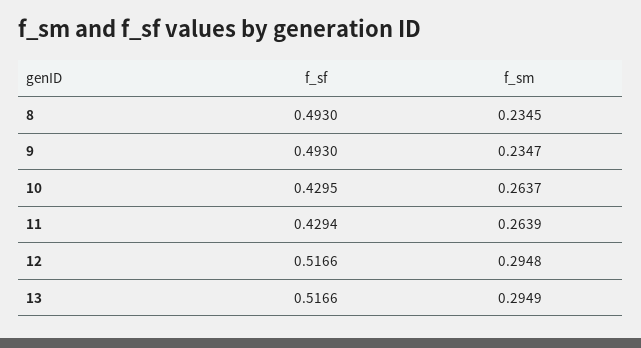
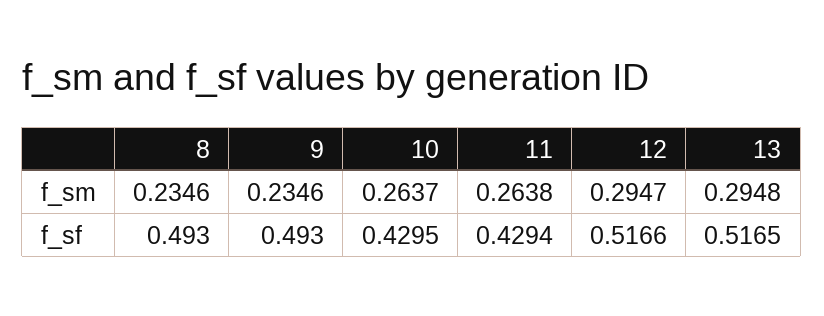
f_sm, 8: 0.2345 -> 0.2346
f_sm, 9: 0.2347 -> 0.2346
f_sm, 11: 0.2639 -> 0.2638
f_sm, 12: 0.2948 -> 0.2947
f_sf, 13: 0.5166 -> 0.5165
f_sm, 13: 0.2949 -> 0.2948

